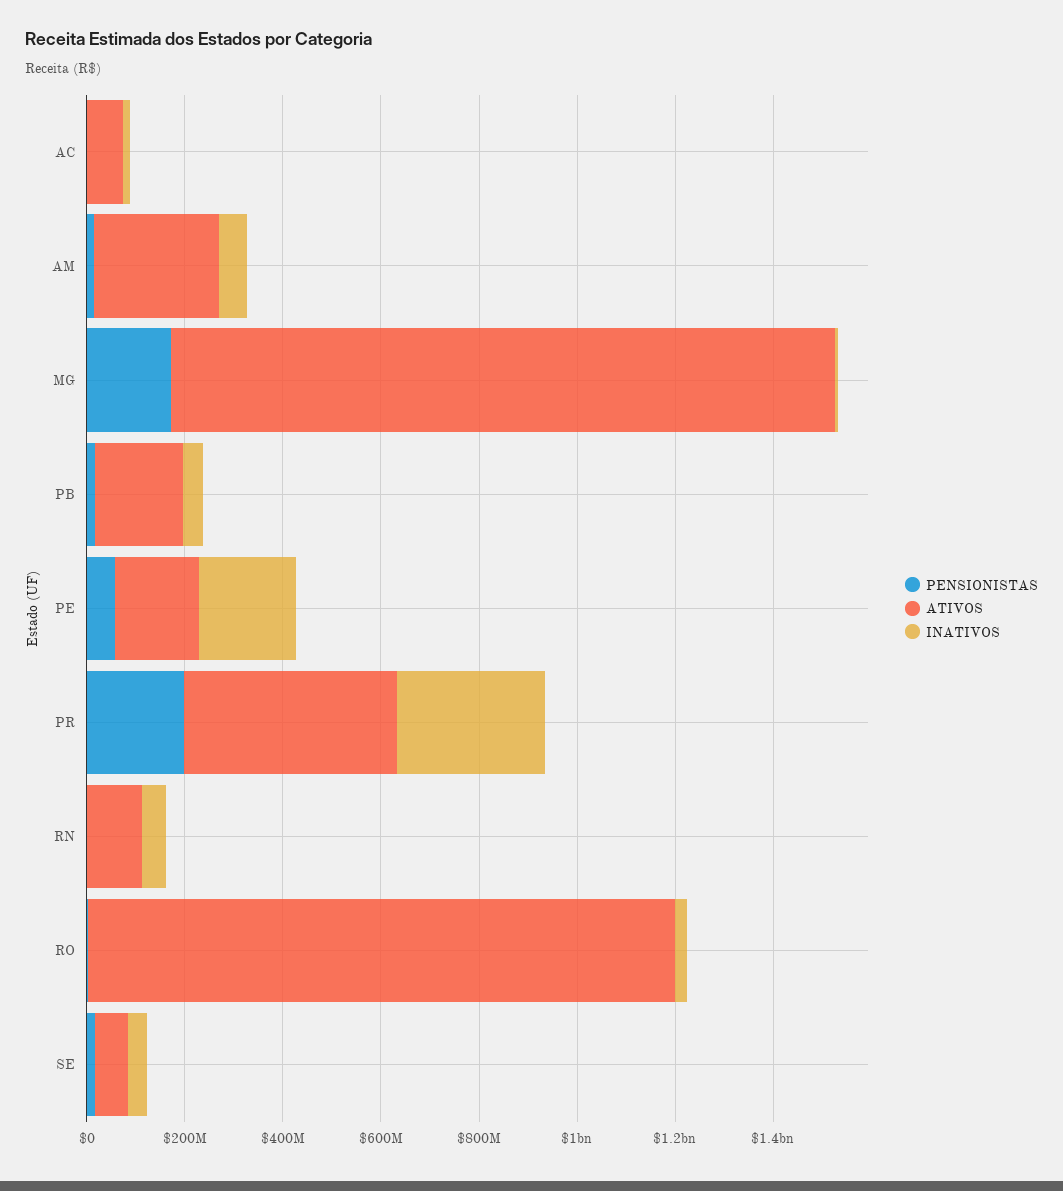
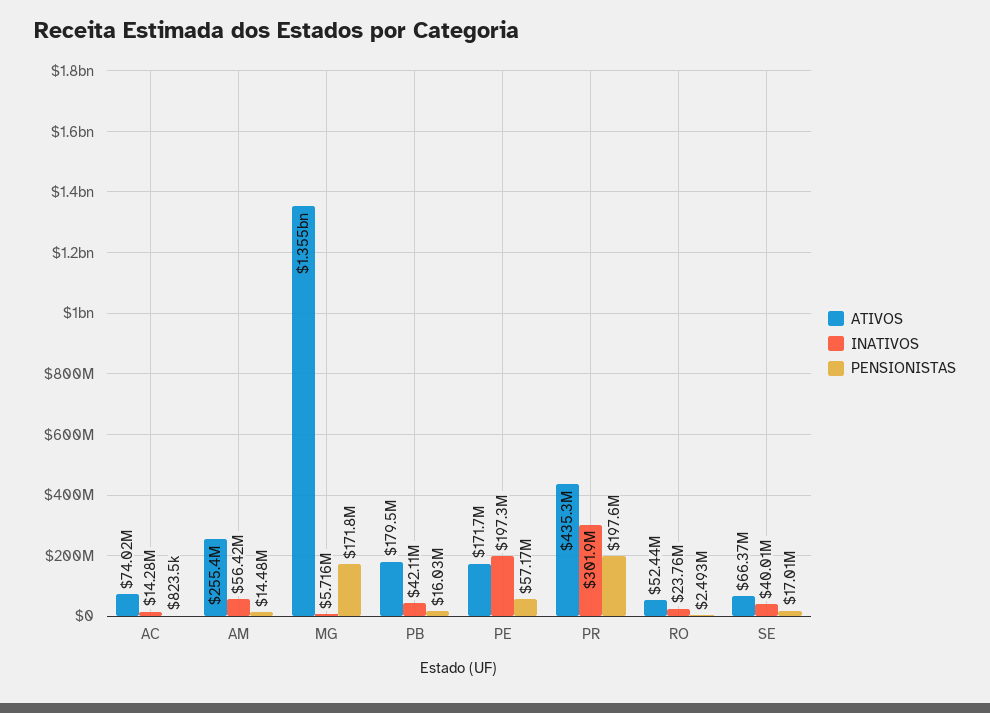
PENSIONISTAS, RN: 0 -> none
ATIVOS, RN: 100000000 -> none
INATIVOS, RN: 50000000 -> none
ATIVOS, RO: 1200000000 -> 52440000

